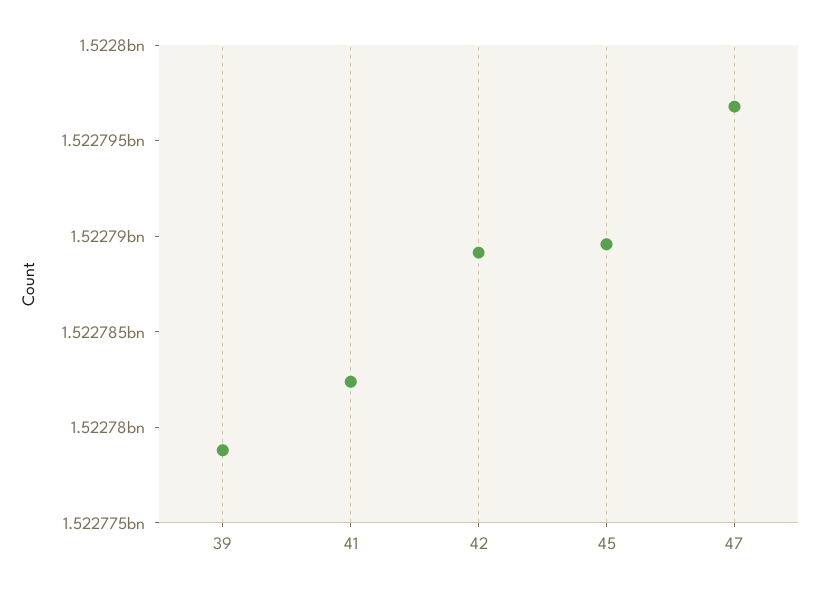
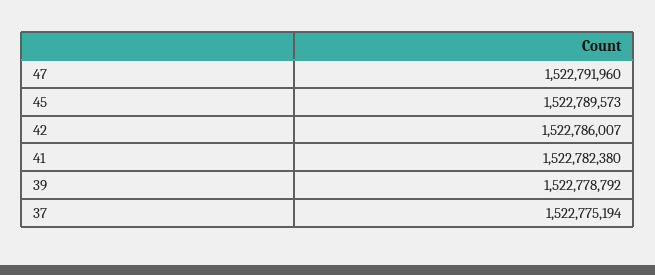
42: 1522789000 -> 1522786007
47: 1522797000 -> 1522791960
37: none -> 1522775194

